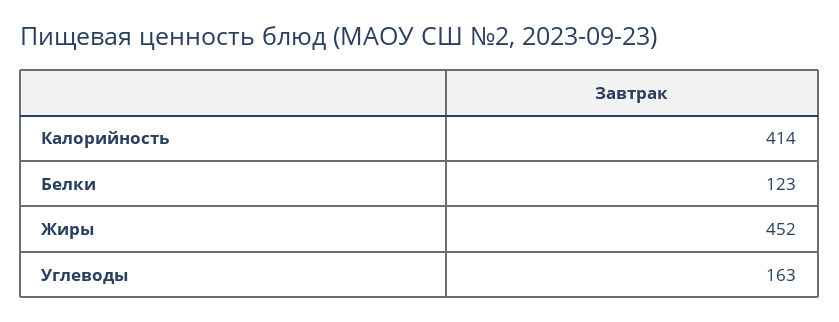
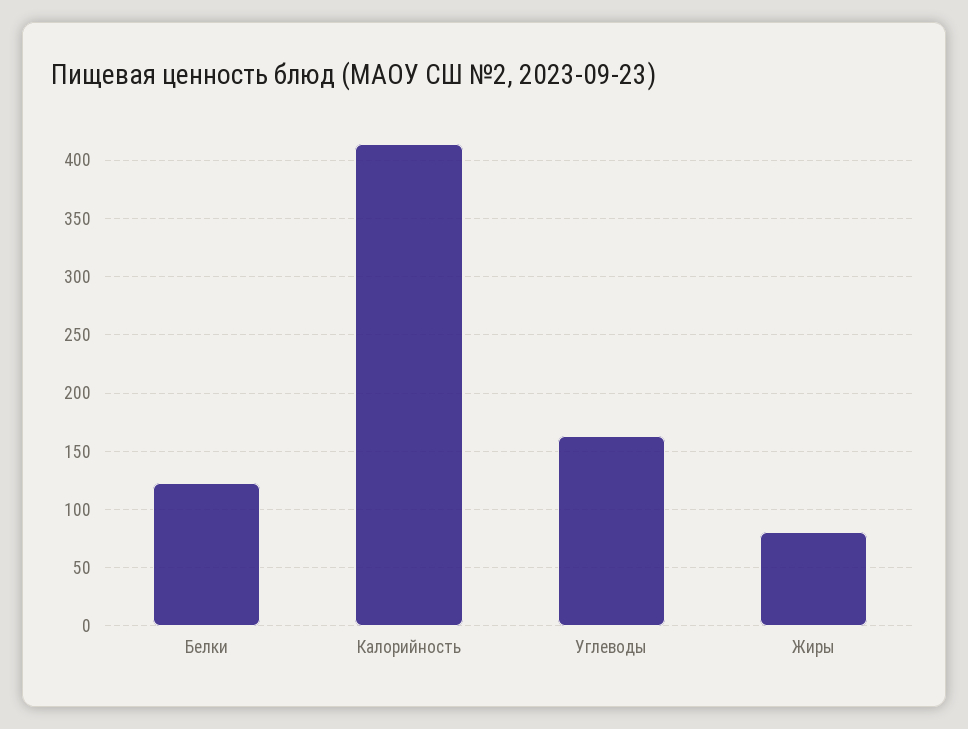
Жиры: 452 -> 80

